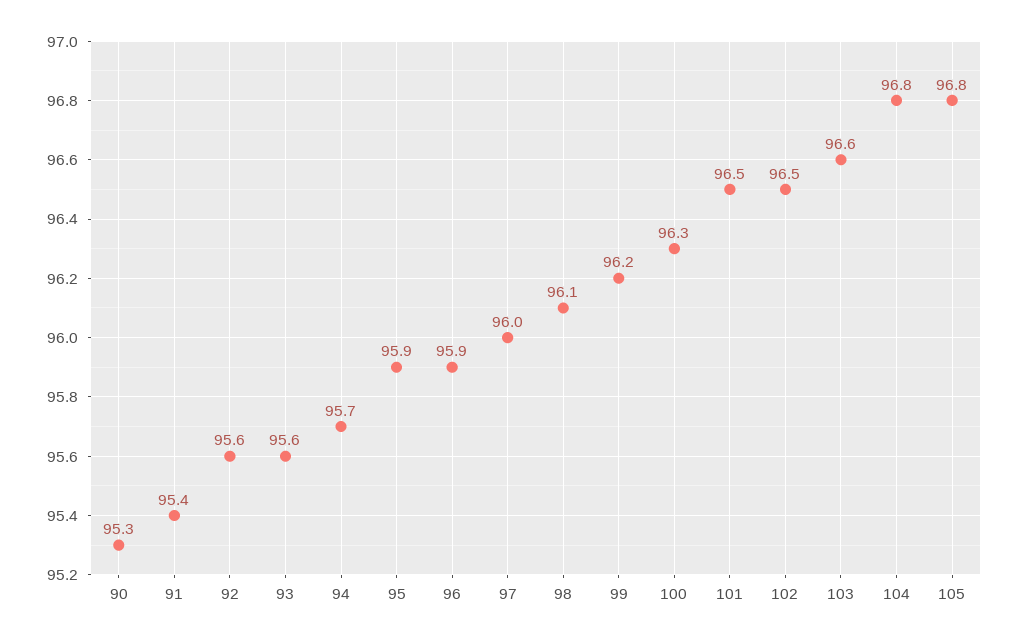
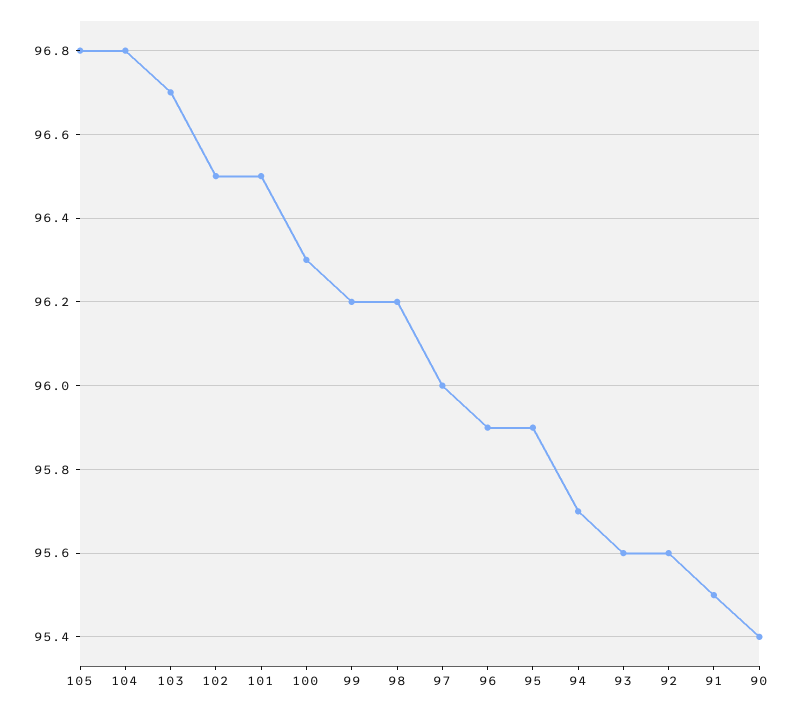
90: 95.3 -> 95.4
91: 95.4 -> 95.5
98: 96.1 -> 96.2
103: 96.6 -> 96.7

